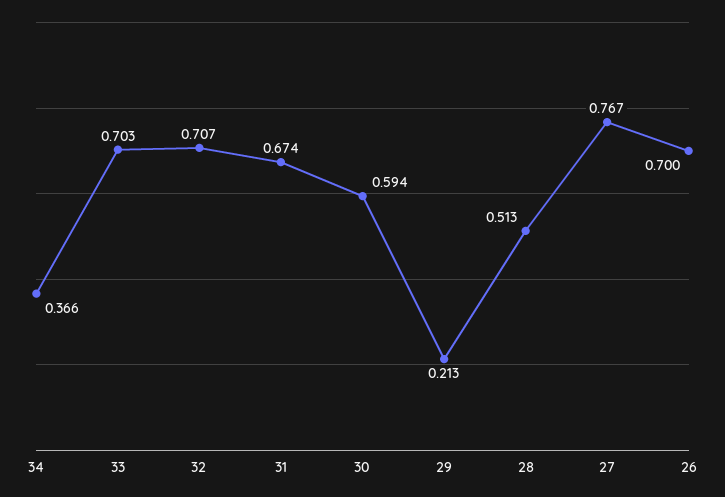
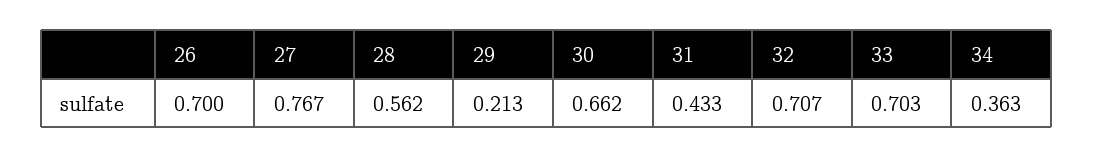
34: 0.366 -> 0.363
31: 0.674 -> 0.433
30: 0.594 -> 0.662
28: 0.513 -> 0.562

